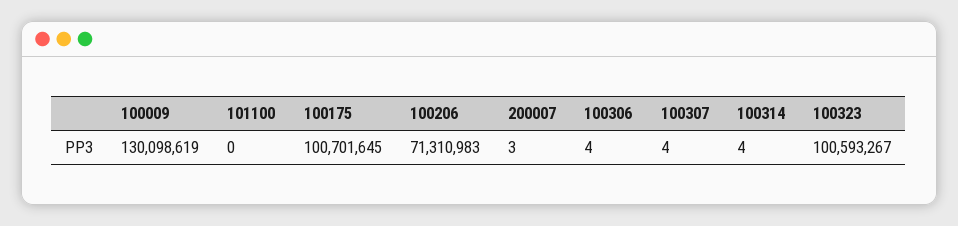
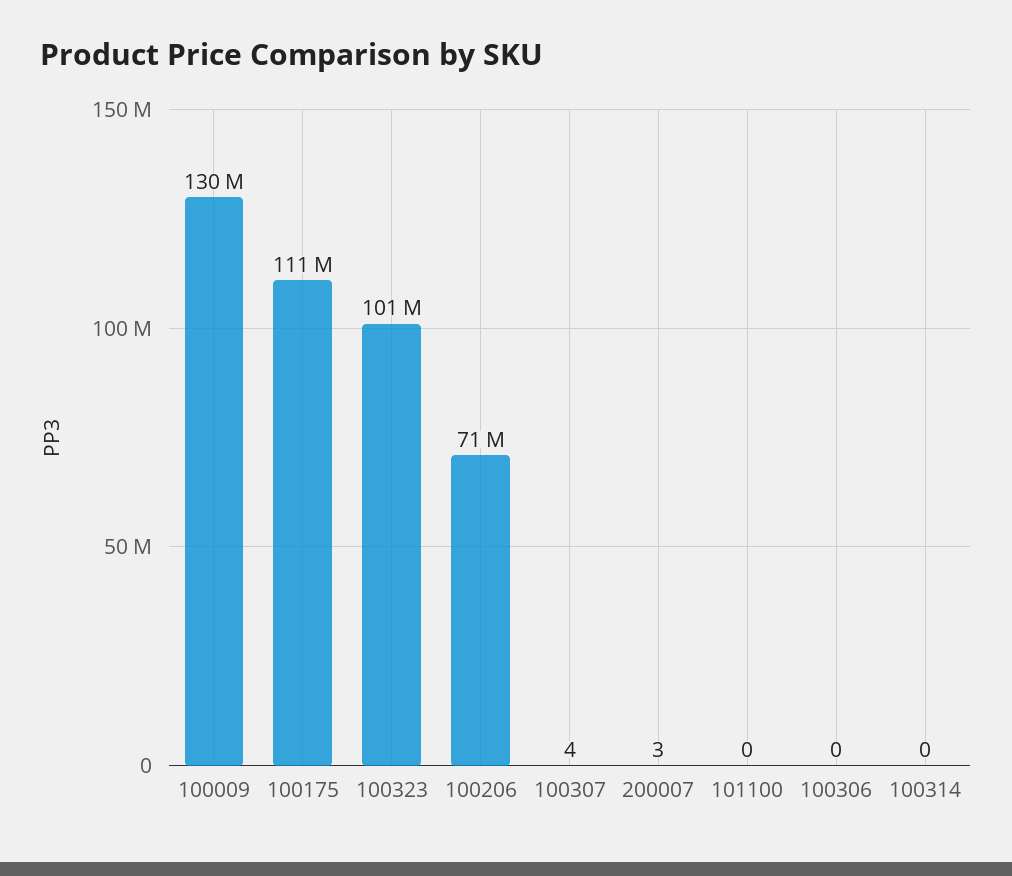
100175: 100701645 -> 111000000
100306: 4 -> 0
100314: 4 -> 0

